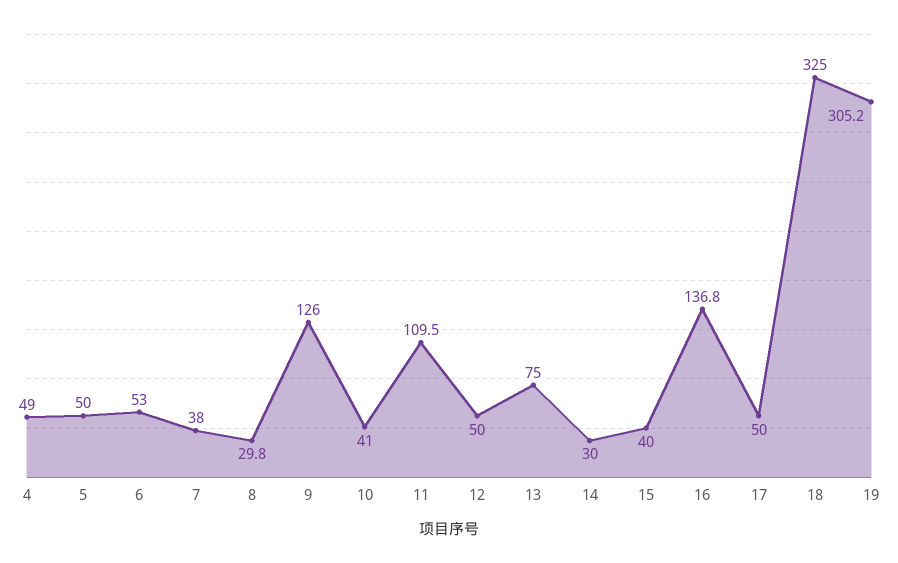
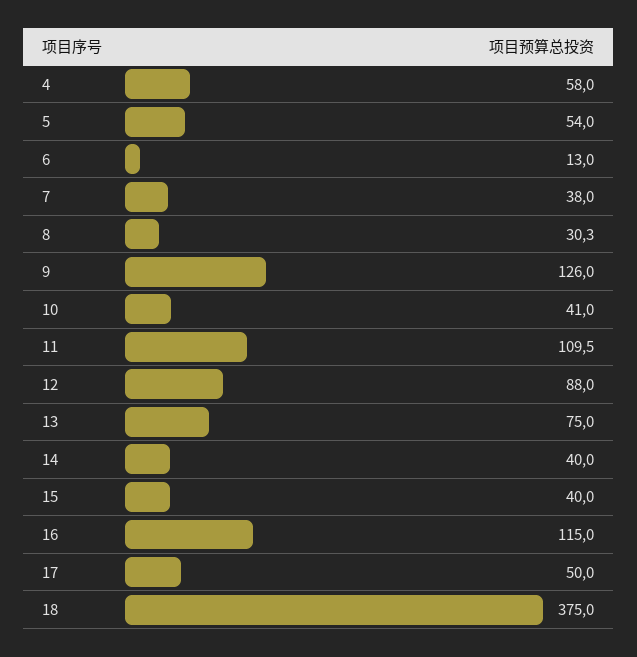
4: 49 -> 58
5: 50 -> 54
6: 53 -> 13
8: 29.8 -> 30.3
12: 50 -> 88
14: 30 -> 40
16: 136.8 -> 115
18: 325 -> 375
19: 305.2 -> none

